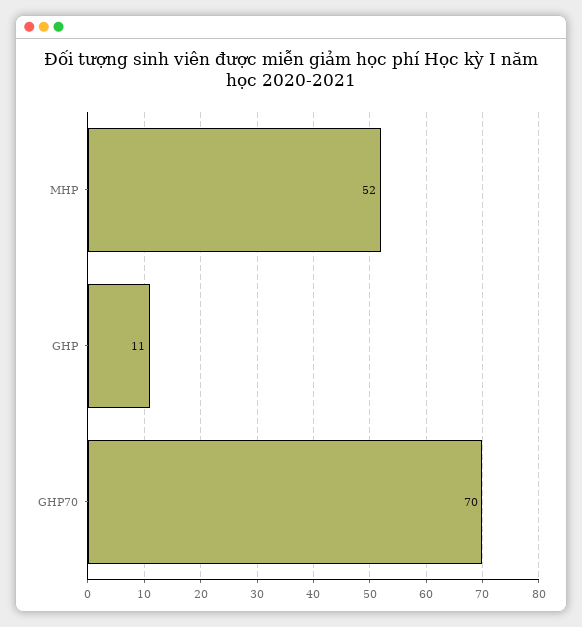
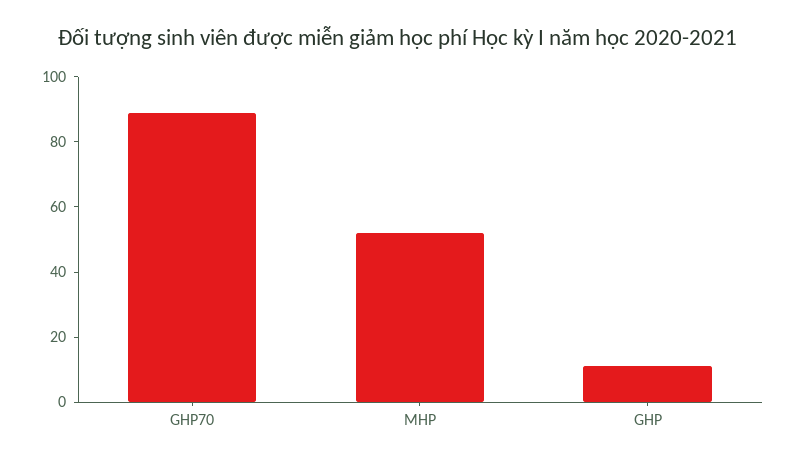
GHP70: 70 -> 90

